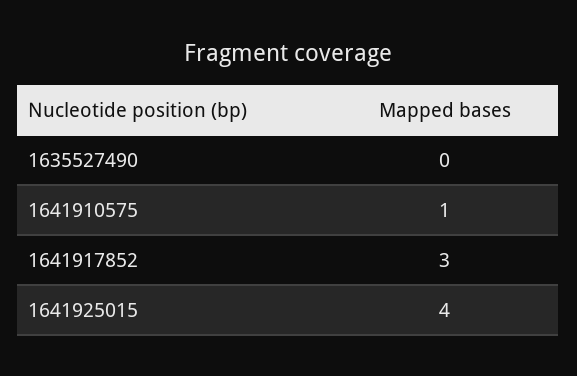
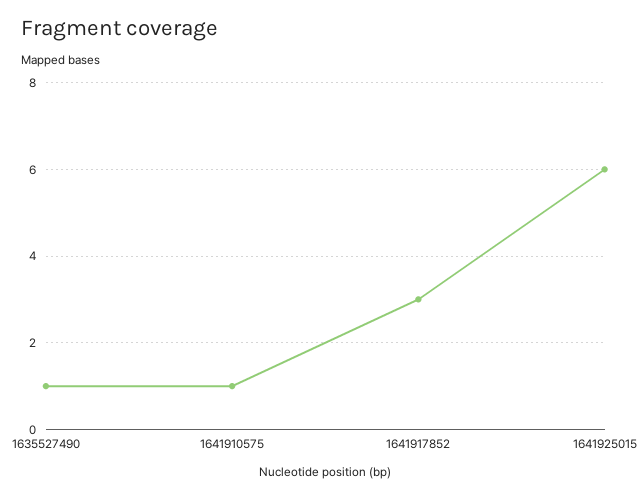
1635527490: 0 -> 1
1641925015: 4 -> 6

